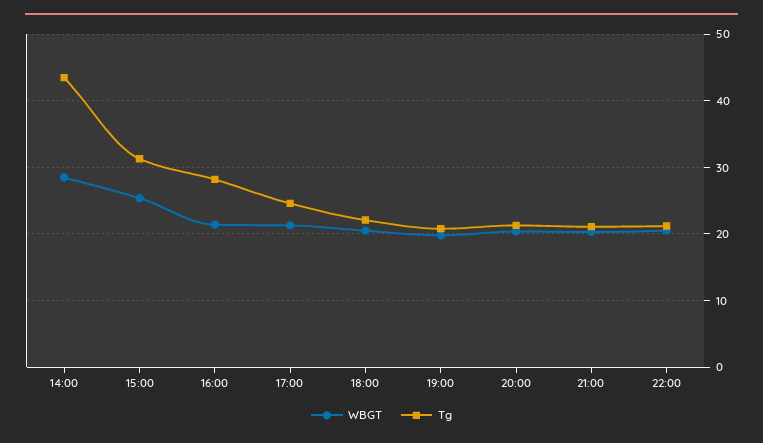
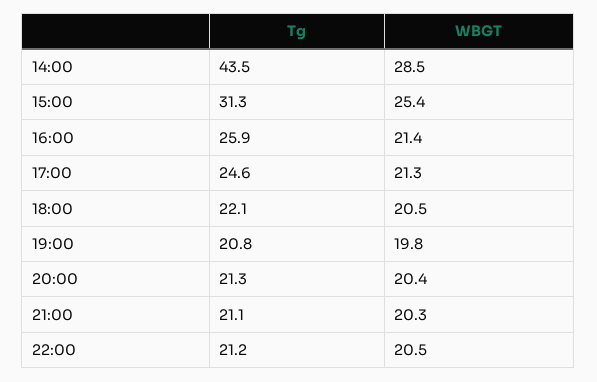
Tg, 16:00: 28 -> 25.9

